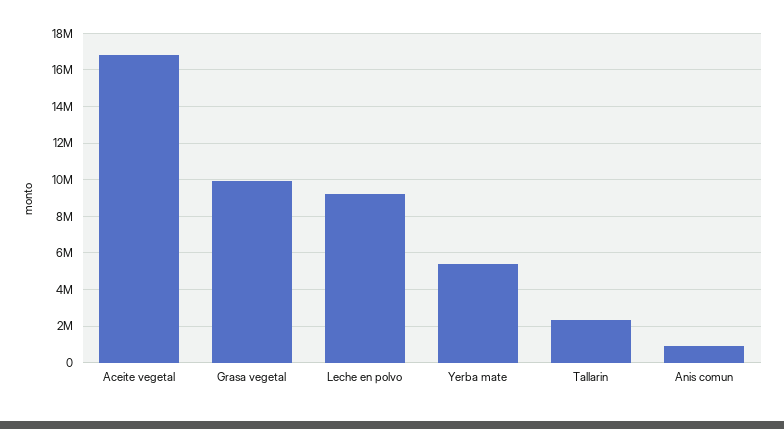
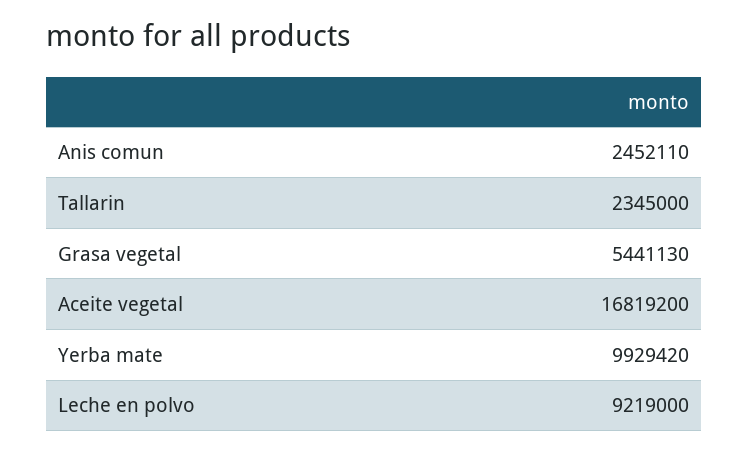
Grasa vegetal: 10000000 -> 5441130
Yerba mate: 5500000 -> 9929420
Anis comun: 1000000 -> 2452110

